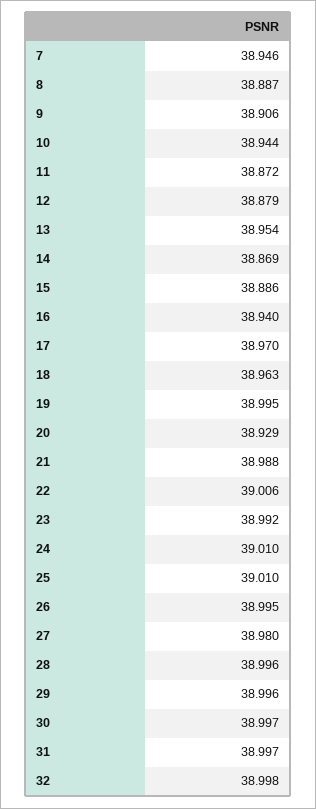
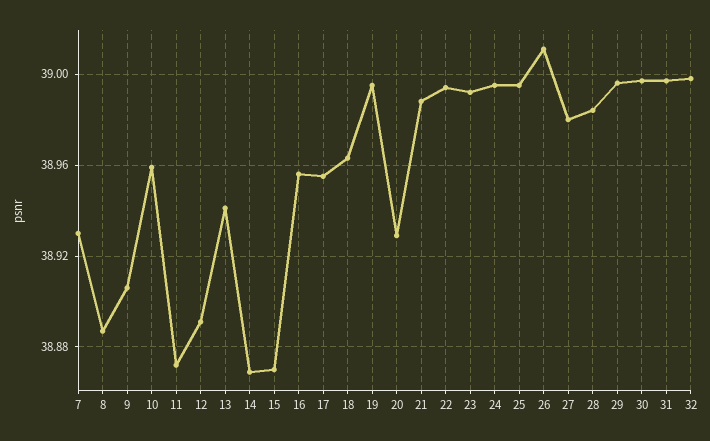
7: 38.946 -> 38.93
10: 38.944 -> 38.96
12: 38.879 -> 38.89
13: 38.954 -> 38.94
15: 38.886 -> 38.87
16: 38.94 -> 38.955
17: 38.97 -> 38.955
22: 39.006 -> 38.995
24: 39.01 -> 38.995
25: 39.01 -> 38.995
26: 38.995 -> 39.01
28: 38.996 -> 38.985

